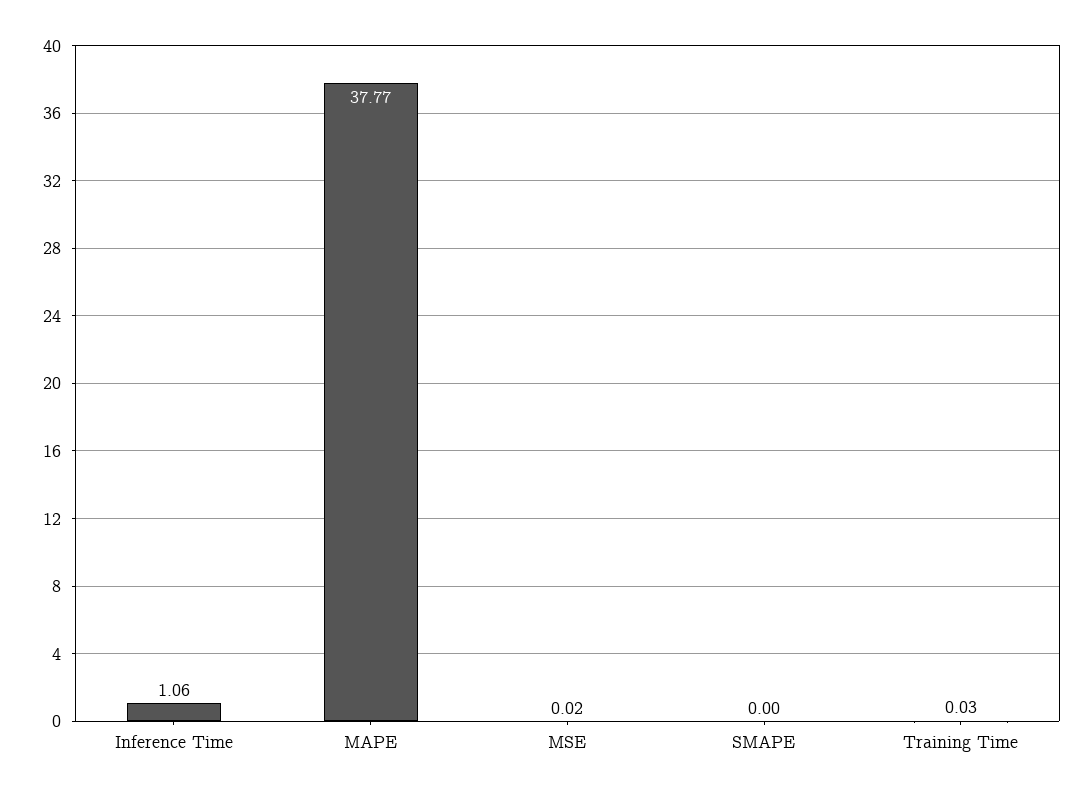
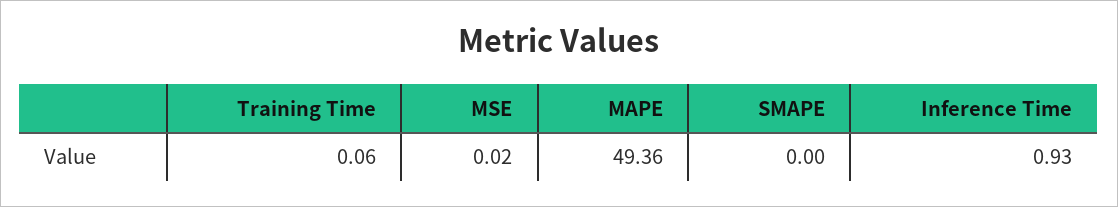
Inference Time: 1.06 -> 0.93
MAPE: 37.77 -> 49.36
Training Time: 0.03 -> 0.06

